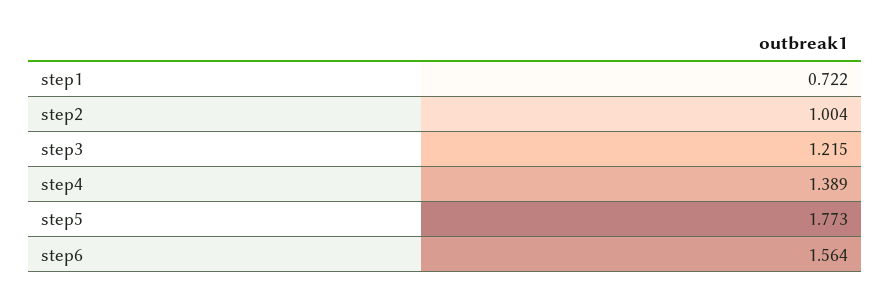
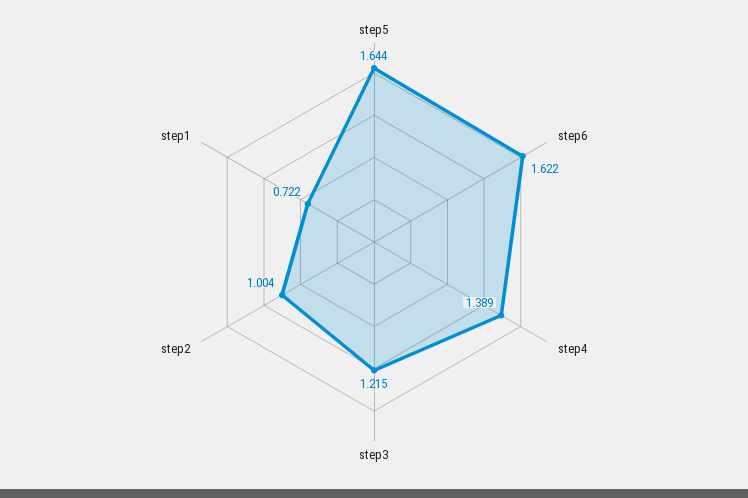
step5: 1.773 -> 1.644
step6: 1.564 -> 1.622

